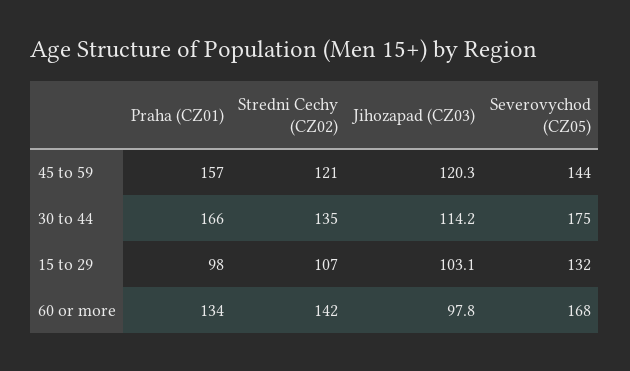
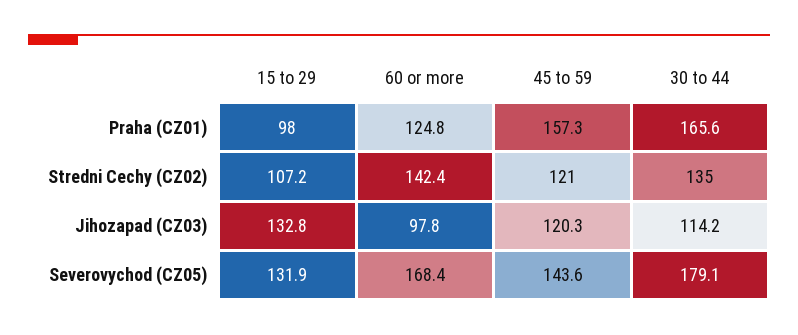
Severovychod (CZ05), 30 to 44: 175 -> 179.1
Jihozapad (CZ03), 15 to 29: 103.1 -> 132.8
Praha (CZ01), 60 or more: 134 -> 124.8

